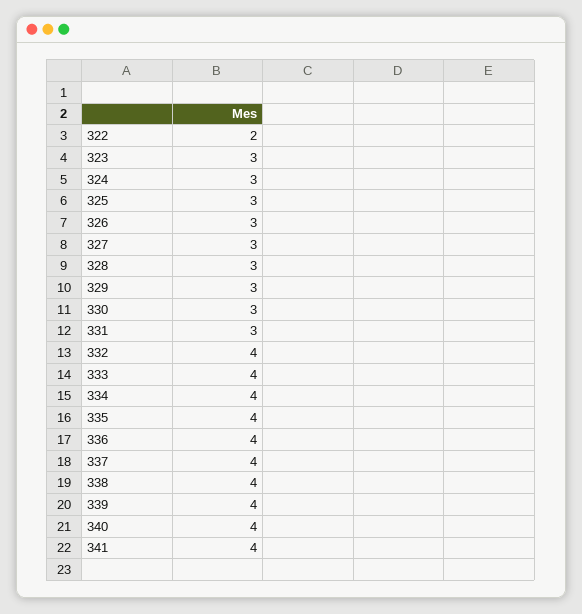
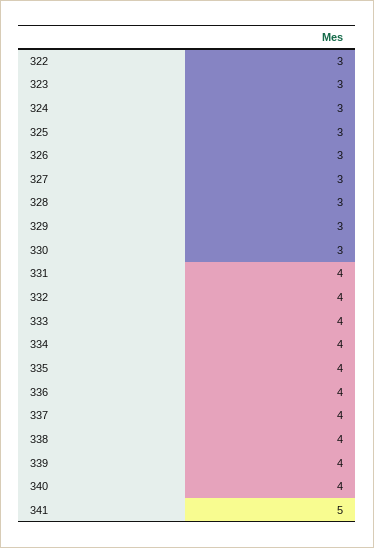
322: 2 -> 3
331: 3 -> 4
341: 4 -> 5

